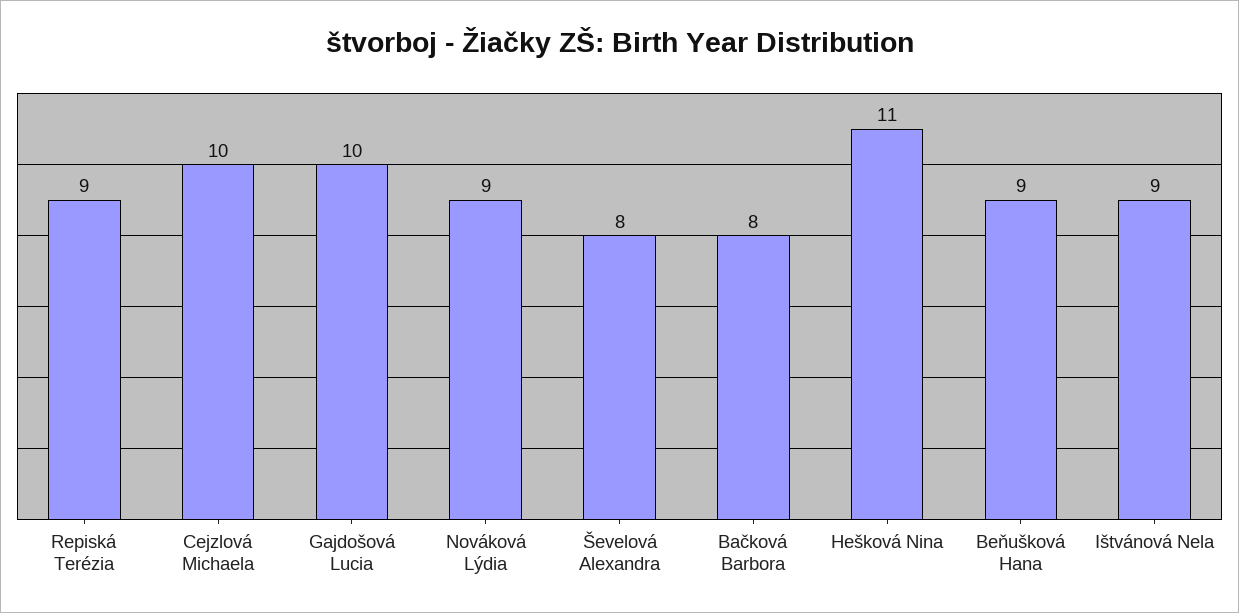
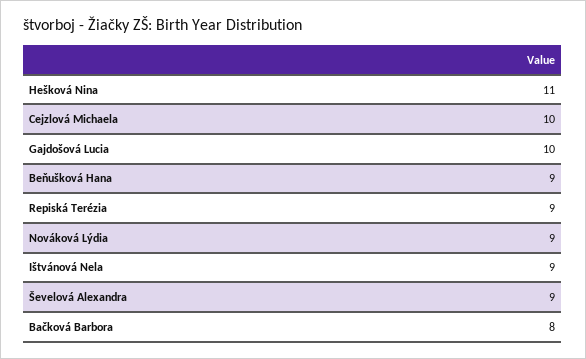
Ševelová Alexandra: 8 -> 9

